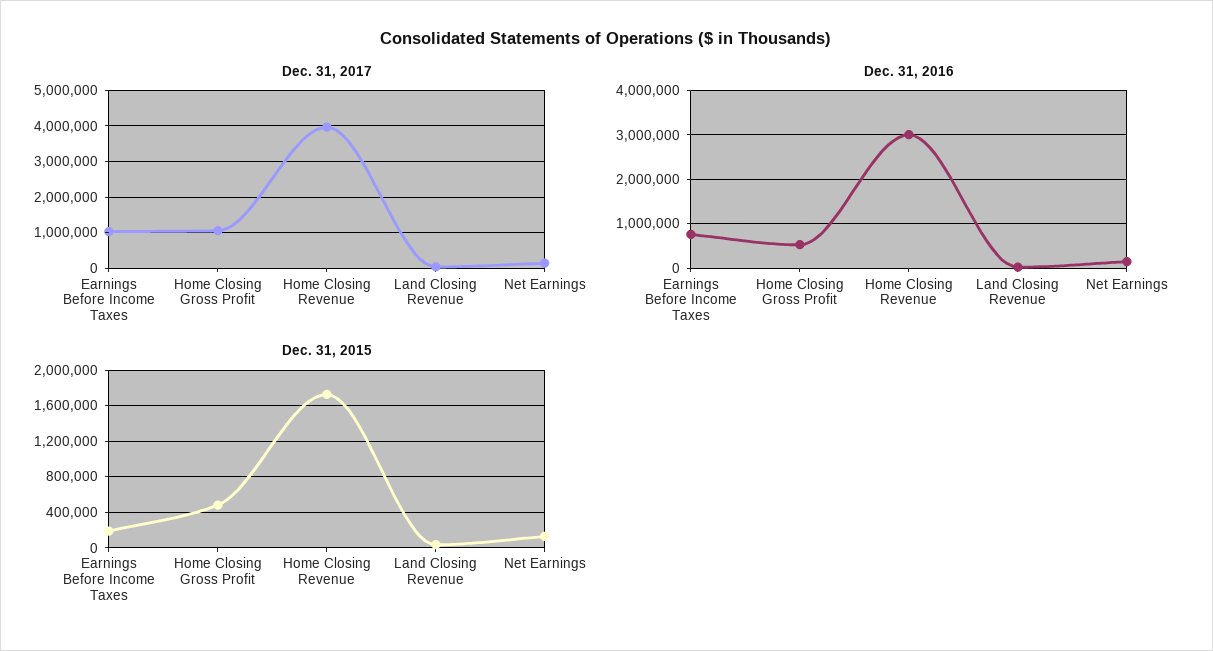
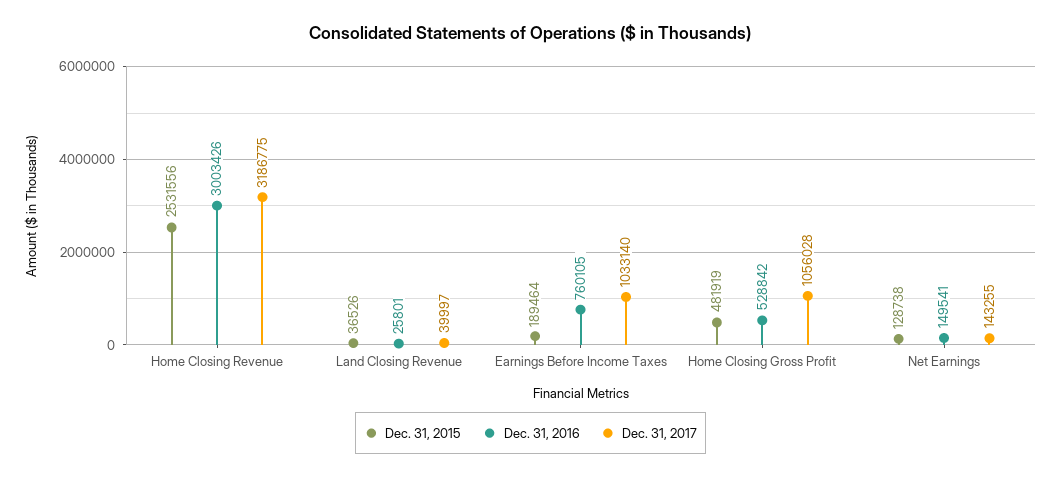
Dec. 31, 2017, Home Closing Revenue: 4000000 -> 3186775
Dec. 31, 2015, Home Closing Revenue: 1700000 -> 2531556

